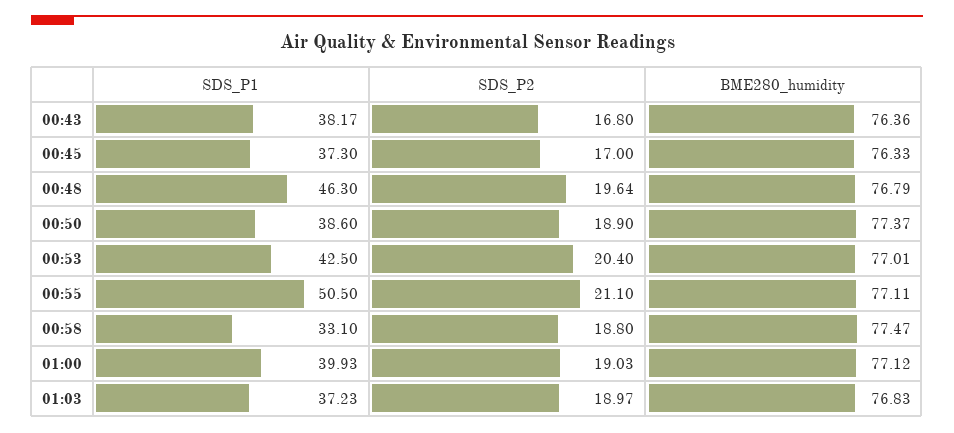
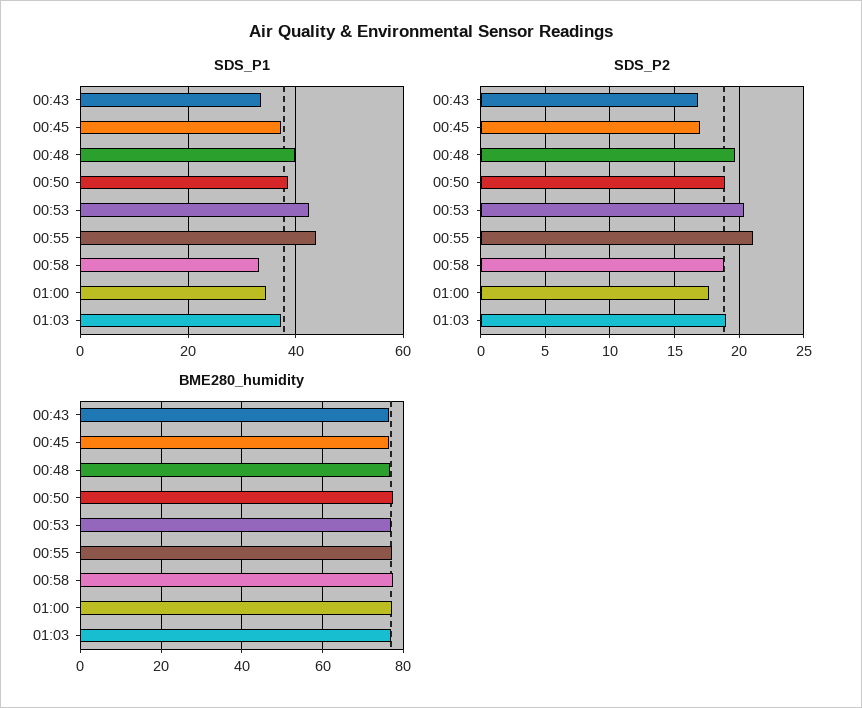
SDS_P1, 00:43: 38.17 -> 34
SDS_P1, 00:48: 46.3 -> 40
SDS_P1, 00:55: 50.5 -> 44
SDS_P1, 01:00: 39.93 -> 34
SDS_P2, 01:00: 19.03 -> 17.5

